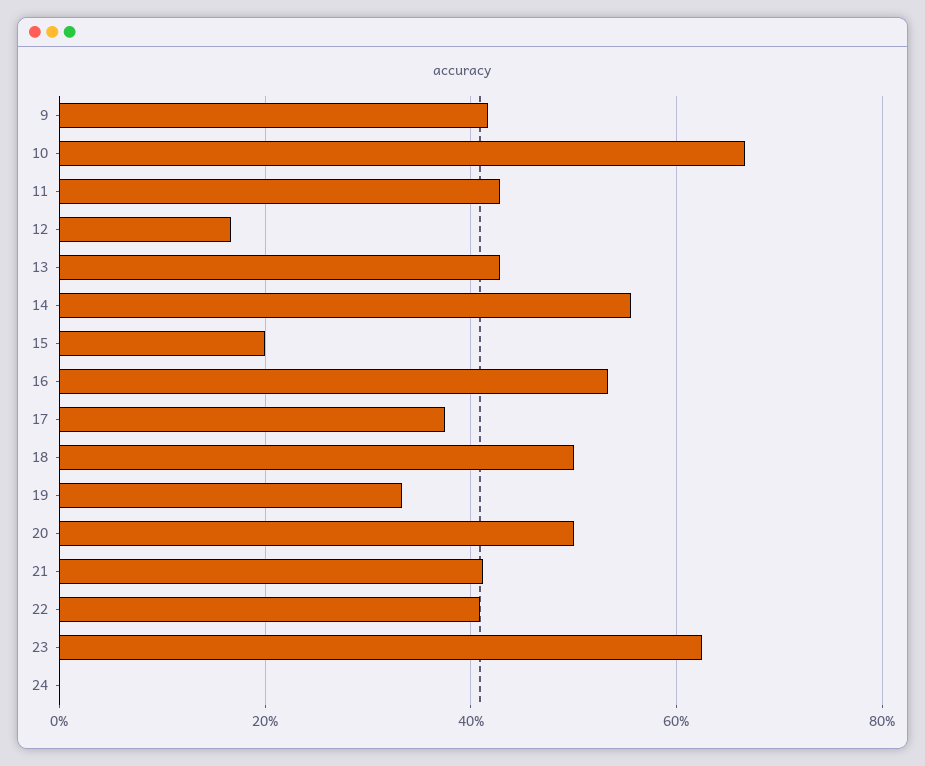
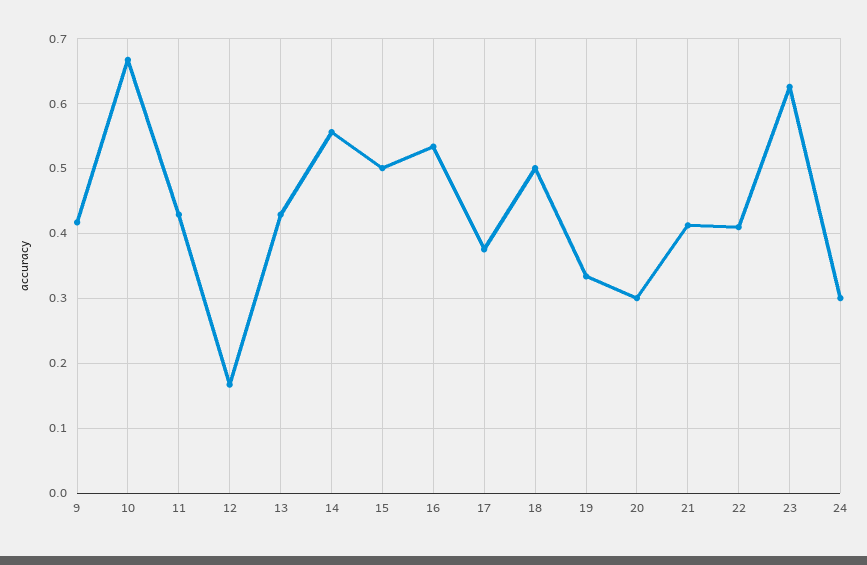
15: 0.2 -> 0.5
20: 0.5 -> 0.3
24: 0 -> 0.3

